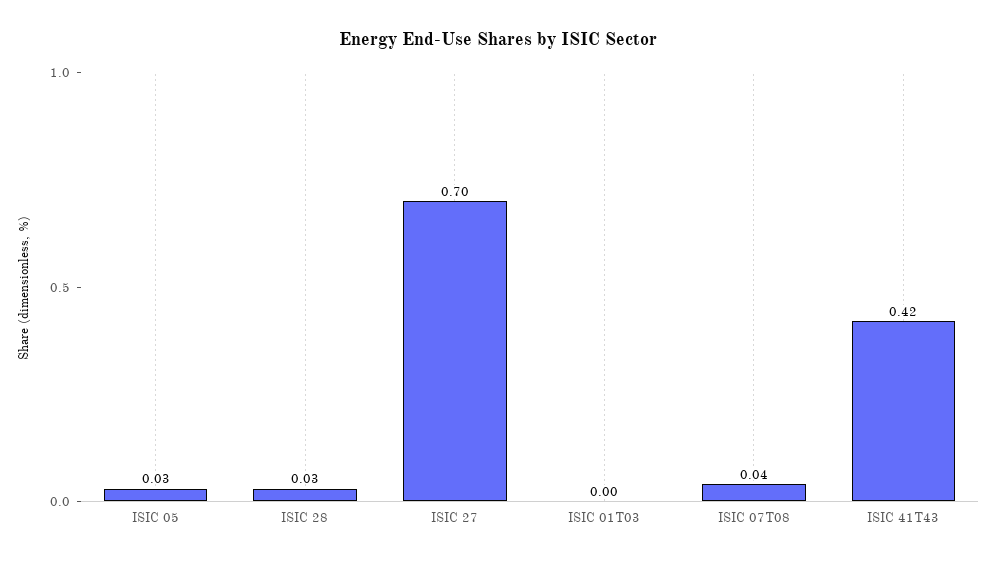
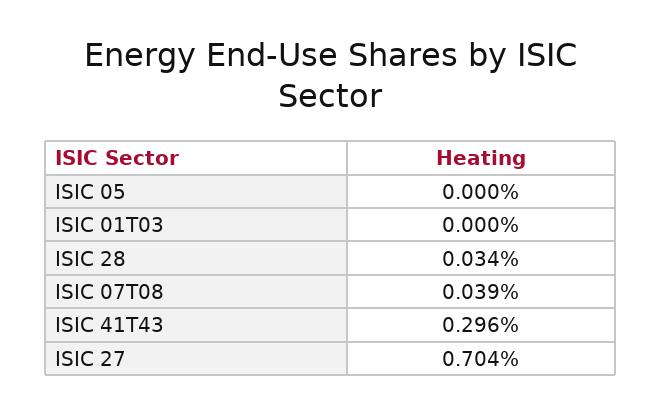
ISIC 05: 0.03 -> 0
ISIC 41T43: 0.42 -> 0.296

